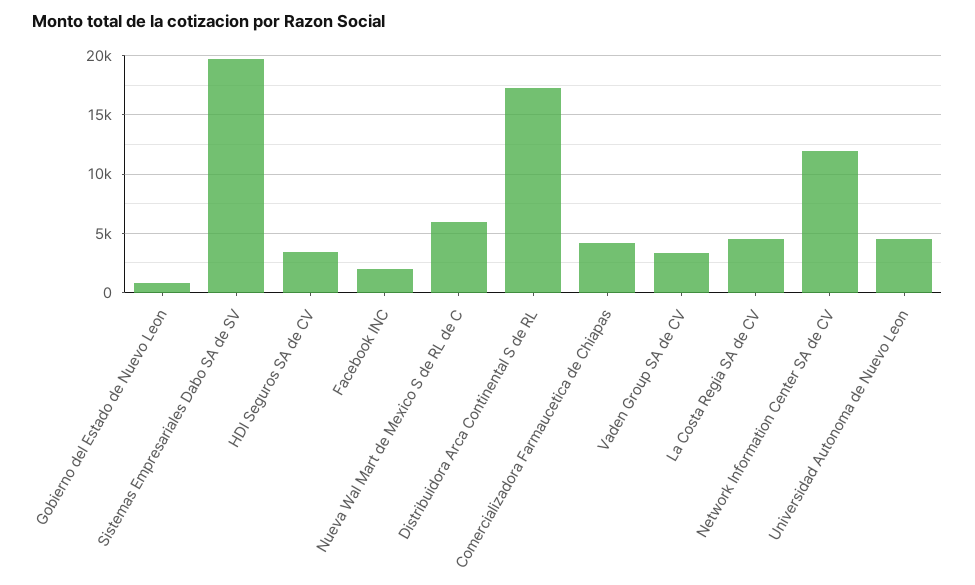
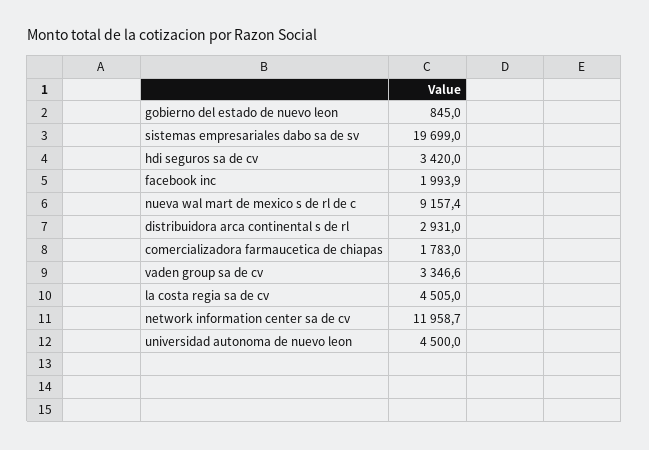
Nueva Wal Mart de Mexico S de RL de C: 6000 -> 9157.4
Distribuidora Arca Continental S de RL: 17000 -> 2931
Comercializadora Farmaucetica de Chiapas: 4000 -> 1783

